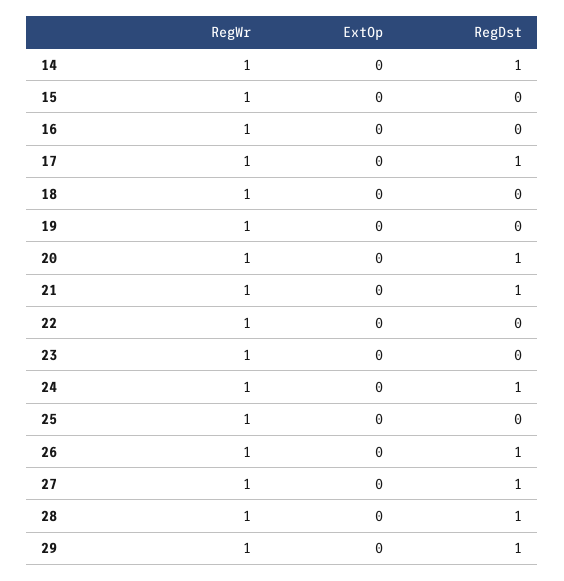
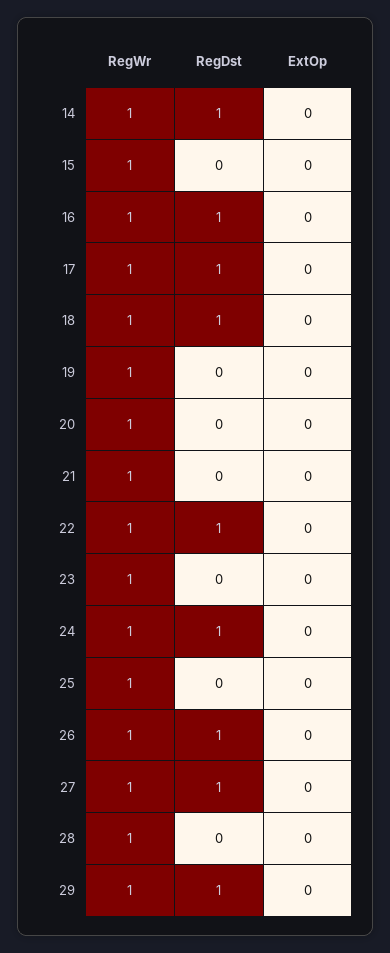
RegDst, 16: 0 -> 1
RegDst, 18: 0 -> 1
RegDst, 20: 1 -> 0
RegDst, 21: 1 -> 0
RegDst, 22: 0 -> 1
RegDst, 28: 1 -> 0

